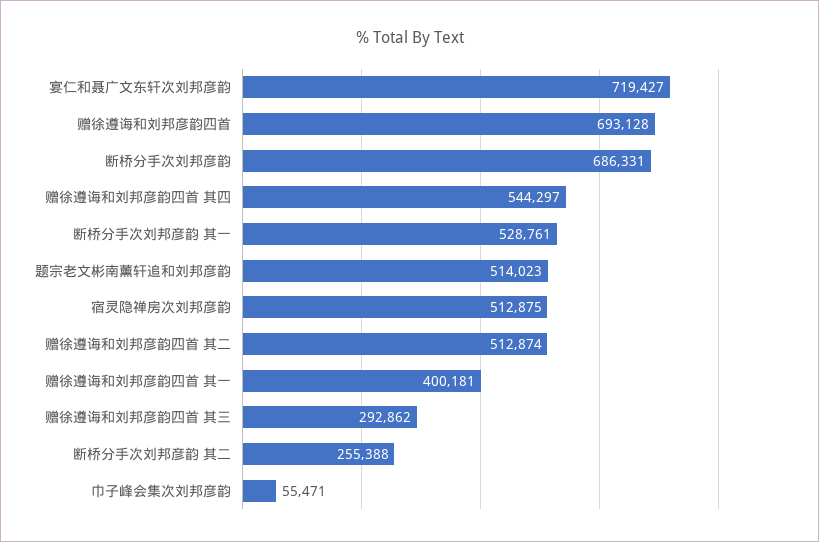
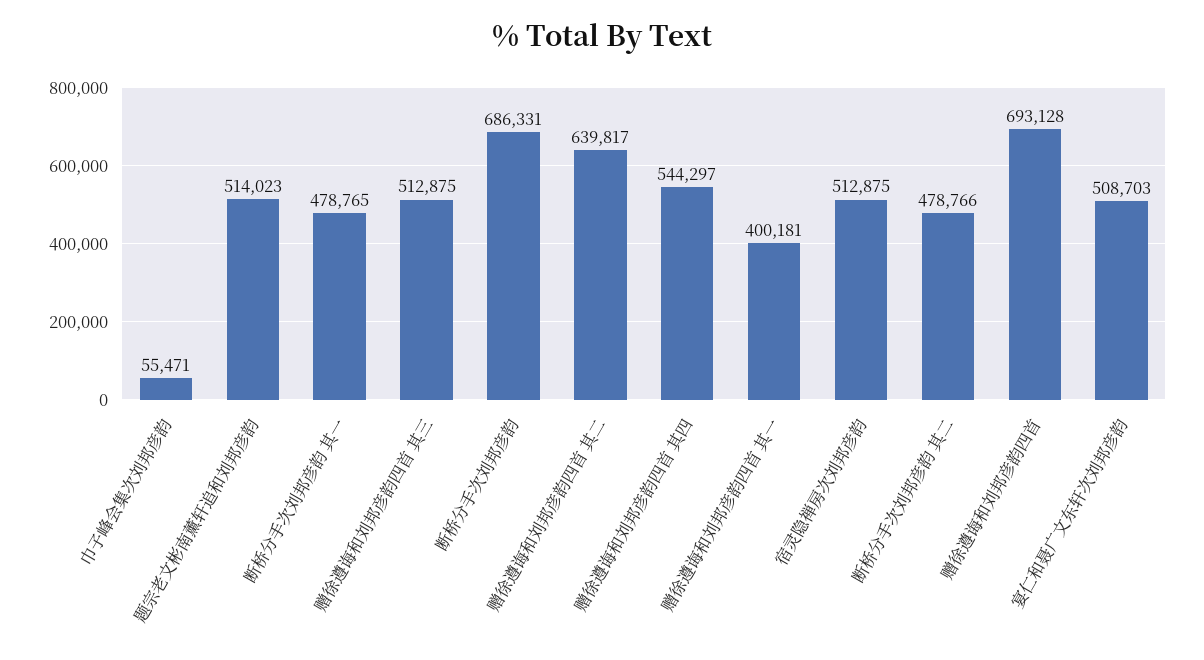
宴仁和聂广文东轩次刘邦彦韵: 719427 -> 508703
断桥分手次刘邦彦韵 其一: 528761 -> 478765
赠徐遵诲和刘邦彦韵四首 其二: 512874 -> 639817
赠徐遵诲和刘邦彦韵四首 其三: 292862 -> 512875
断桥分手次刘邦彦韵 其二: 255388 -> 478766

